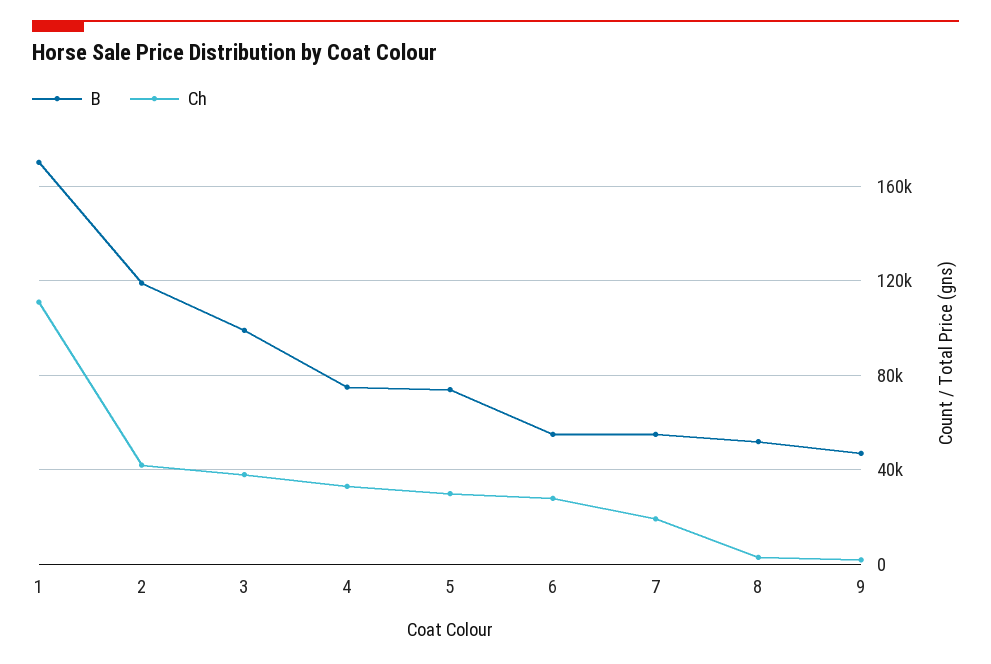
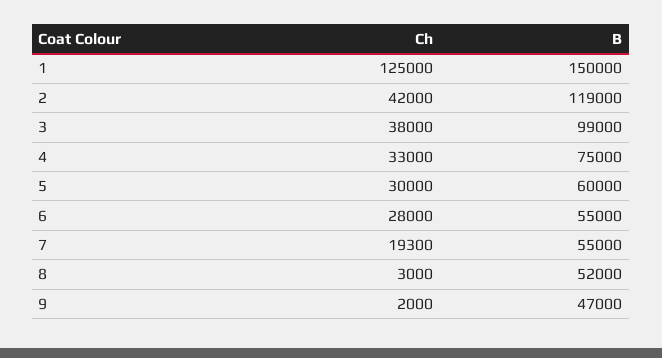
B, 1: 170000 -> 150000
Ch, 1: 110000 -> 125000
B, 5: 75000 -> 60000

